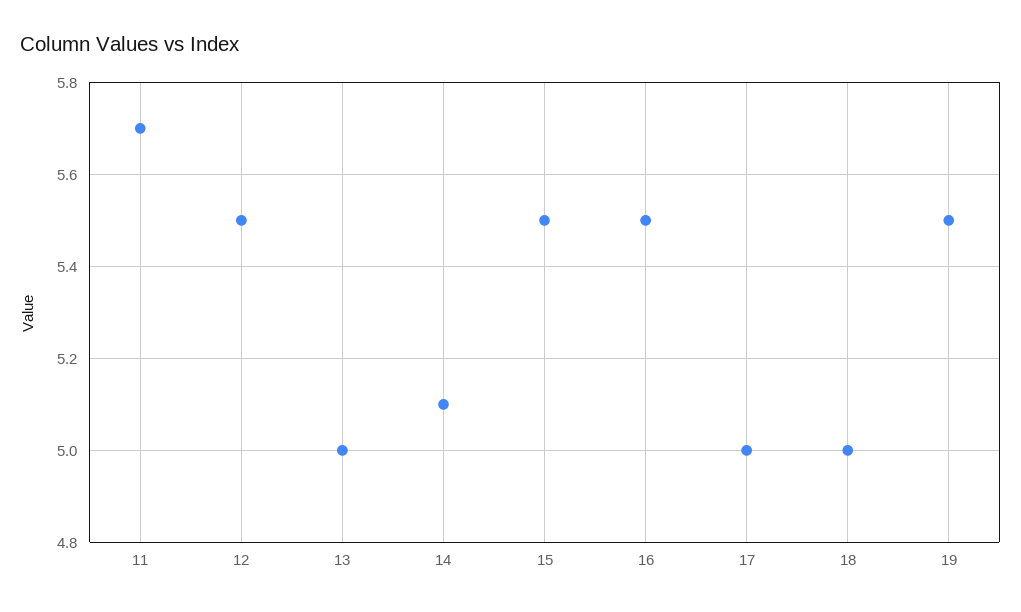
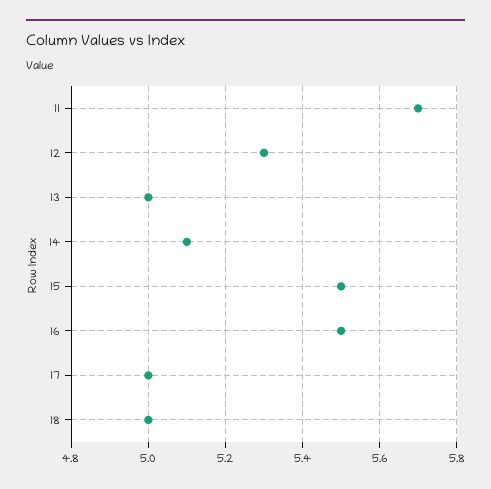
12: 5.5 -> 5.3
19: 5.5 -> none

